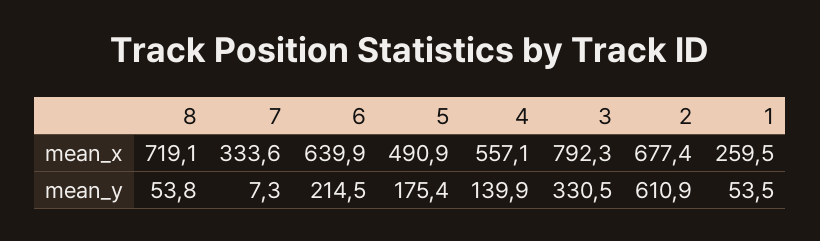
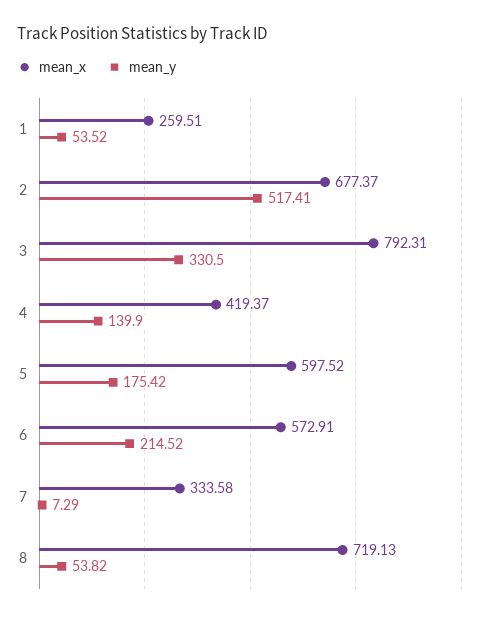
mean_x, 6: 639.9 -> 572.91
mean_x, 5: 490.9 -> 597.52
mean_x, 4: 557.1 -> 419.37
mean_y, 2: 610.9 -> 517.41

